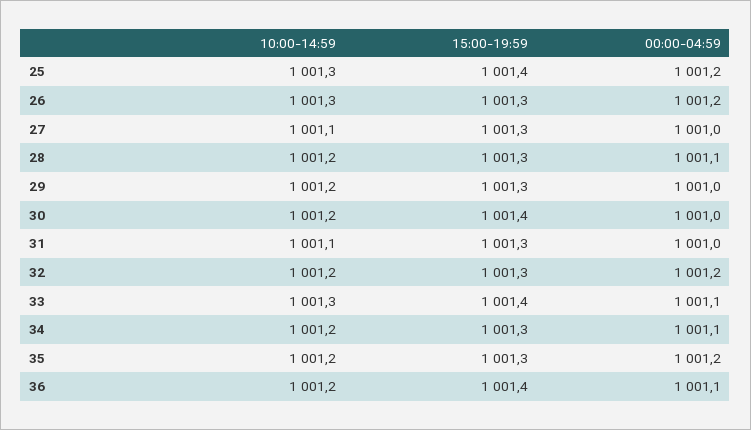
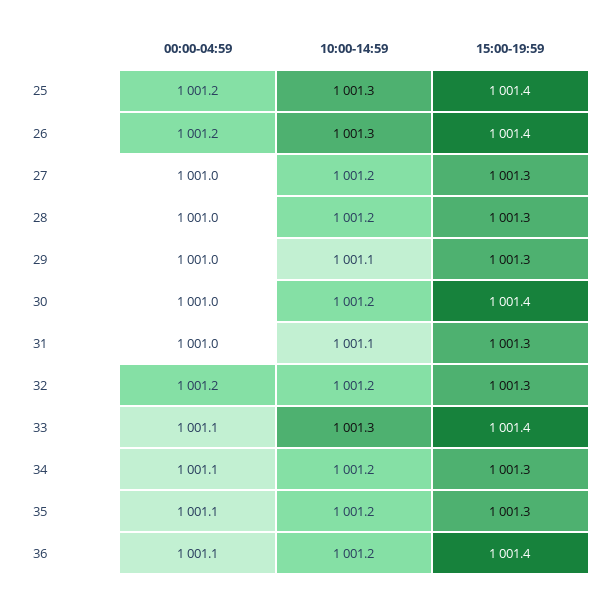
15:00-19:59, 26: 1001.3 -> 1001.4
10:00-14:59, 27: 1001.1 -> 1001.2
00:00-04:59, 28: 1001.1 -> 1001
10:00-14:59, 29: 1001.2 -> 1001.1
00:00-04:59, 35: 1001.2 -> 1001.1

